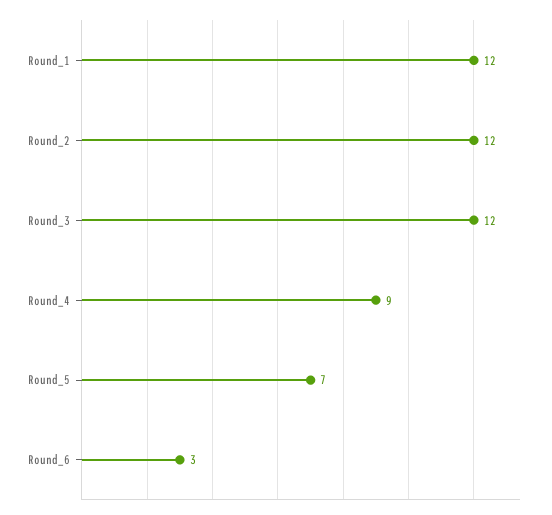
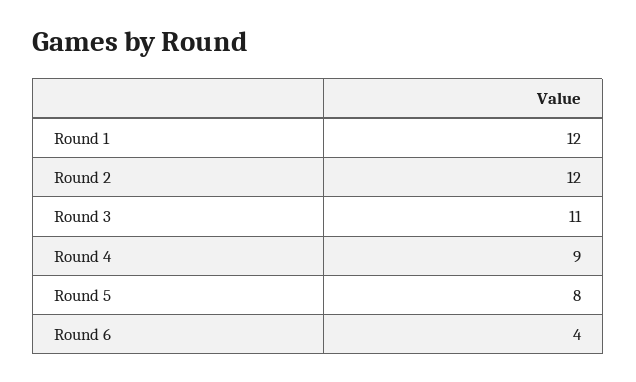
Round_3: 12 -> 11
Round_5: 7 -> 8
Round_6: 3 -> 4

